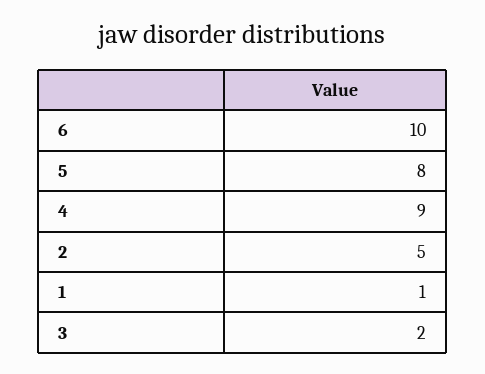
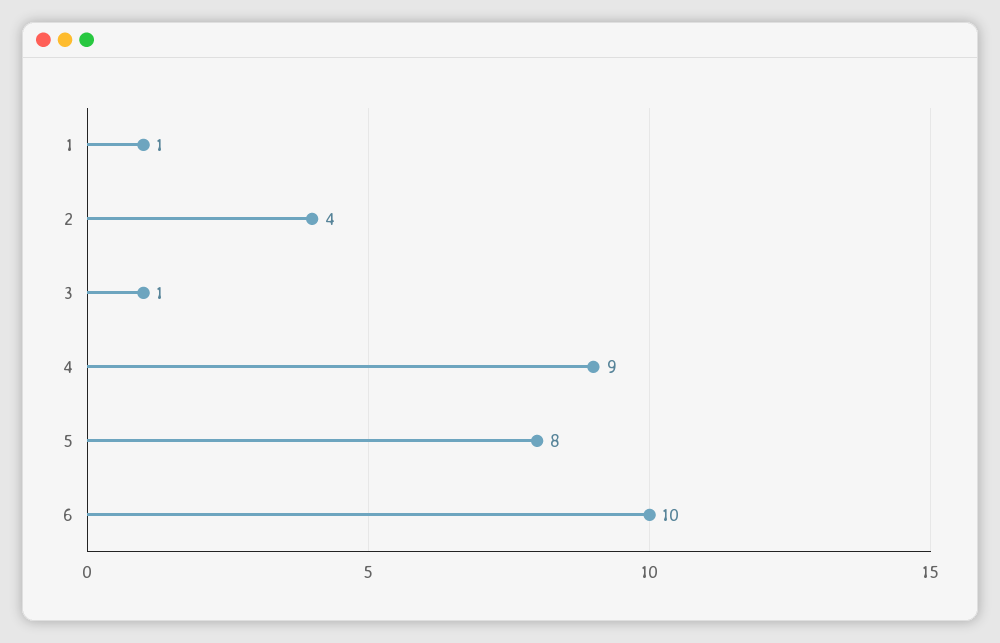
2: 5 -> 4
3: 2 -> 1

